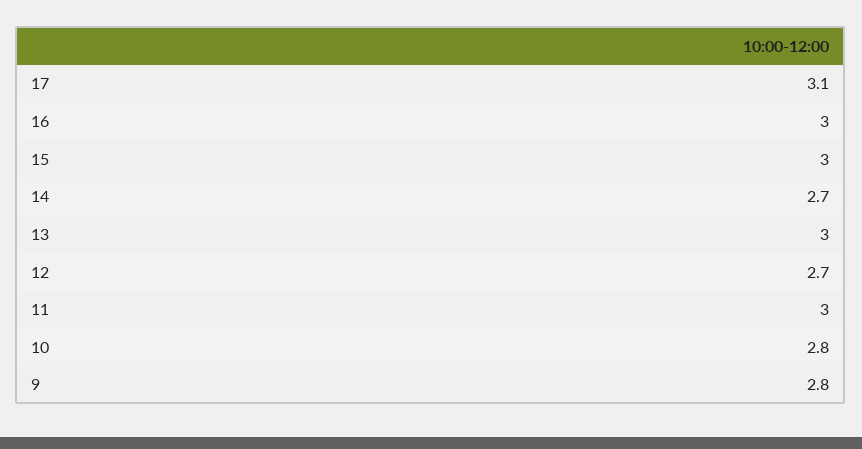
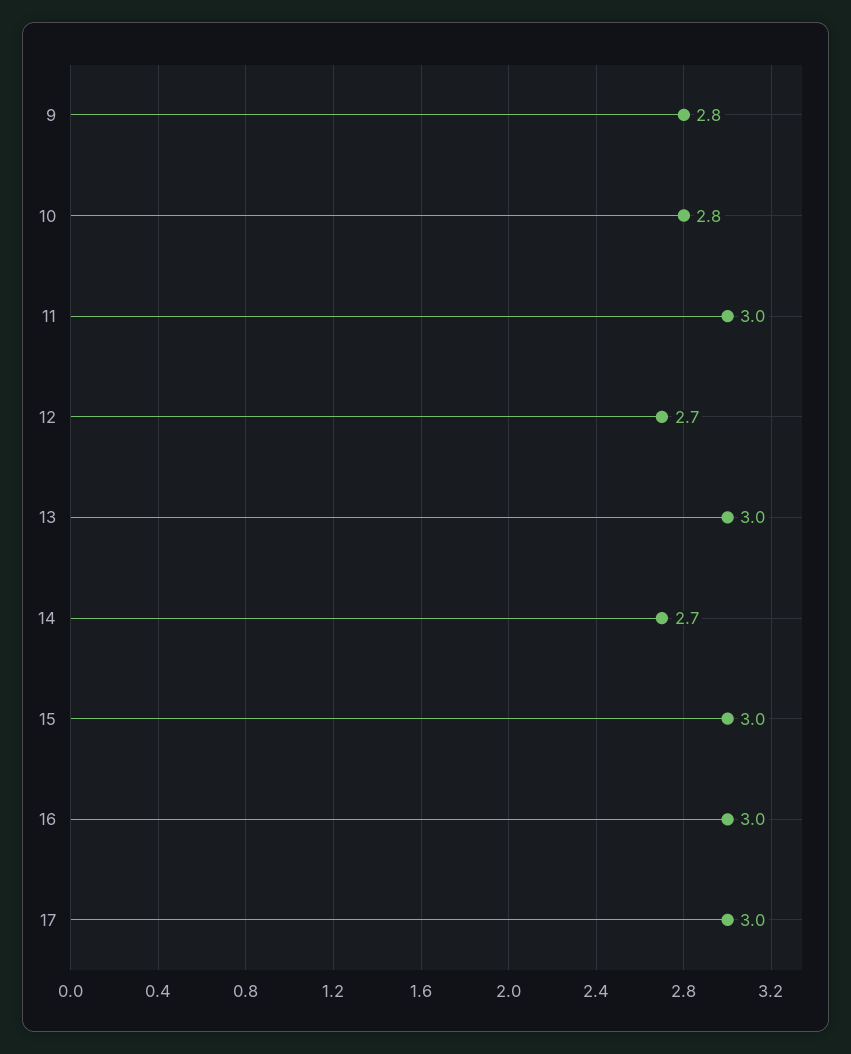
17: 3.1 -> 3

